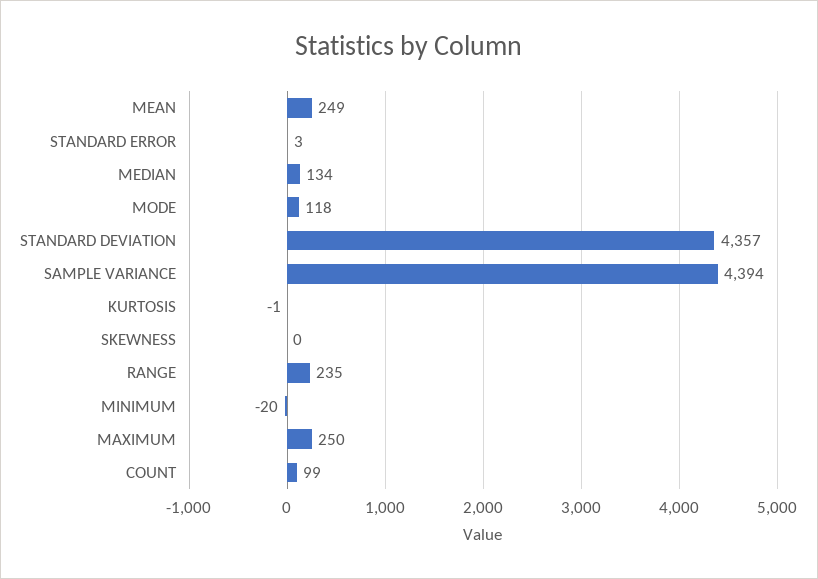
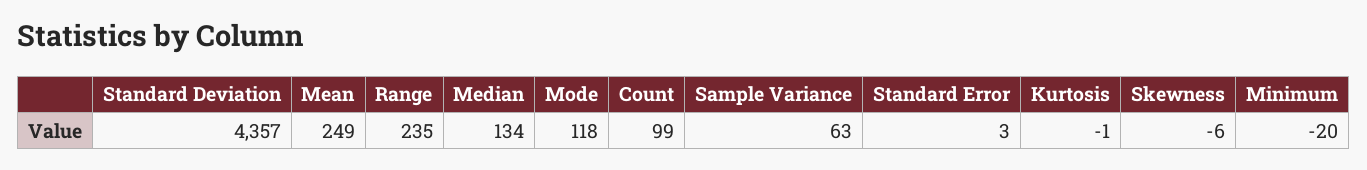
SAMPLE VARIANCE: 4394 -> 63
SKEWNESS: 0 -> -6
MAXIMUM: 250 -> none

